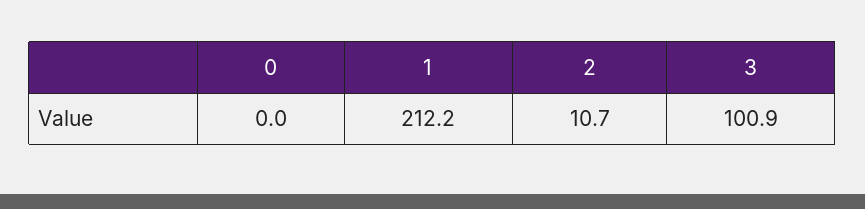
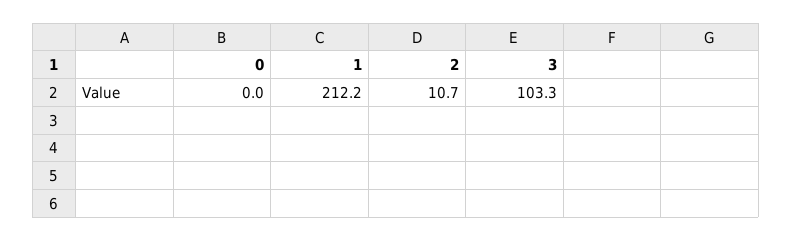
3: 100.9 -> 103.3

